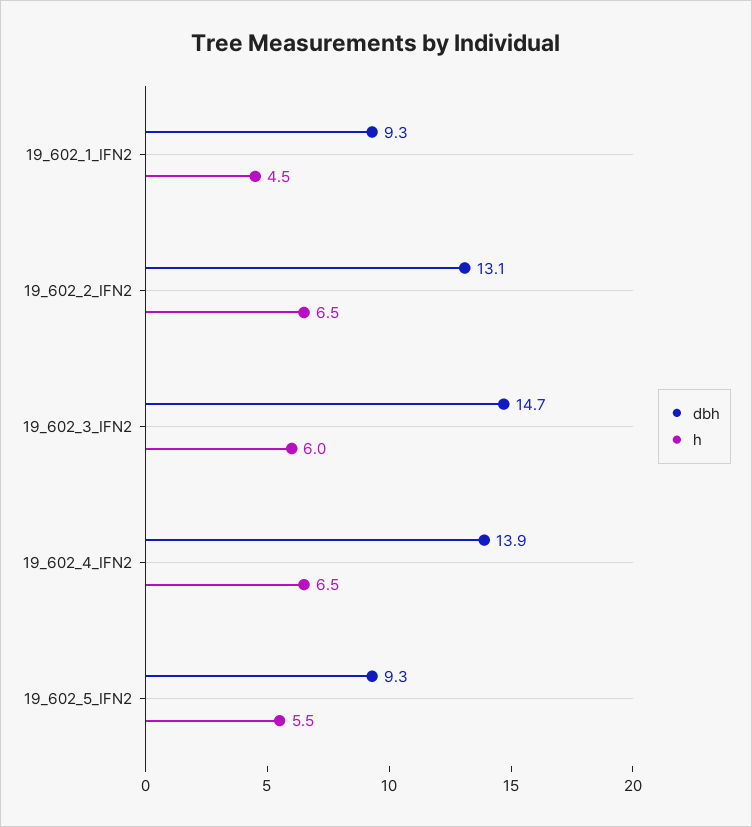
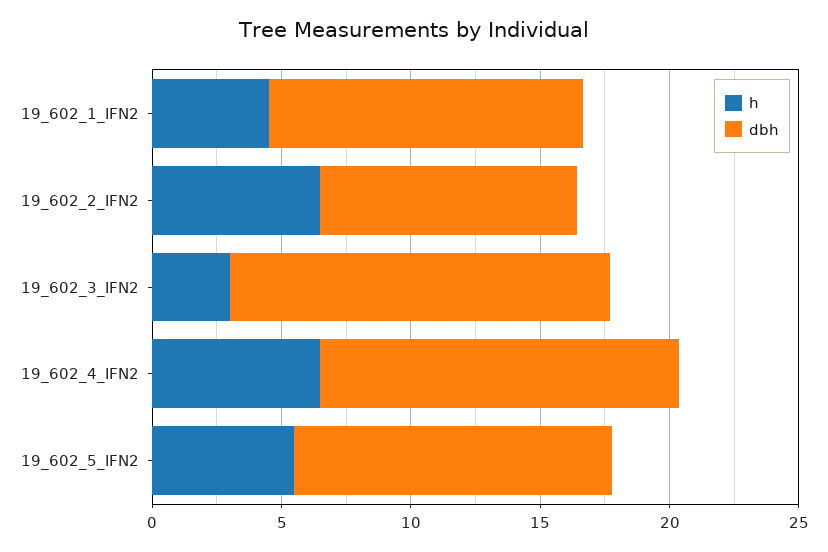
dbh, 19_602_1_IFN2: 9.3 -> 12
dbh, 19_602_2_IFN2: 13.1 -> 10
h, 19_602_3_IFN2: 6 -> 3
dbh, 19_602_5_IFN2: 9.3 -> 12

